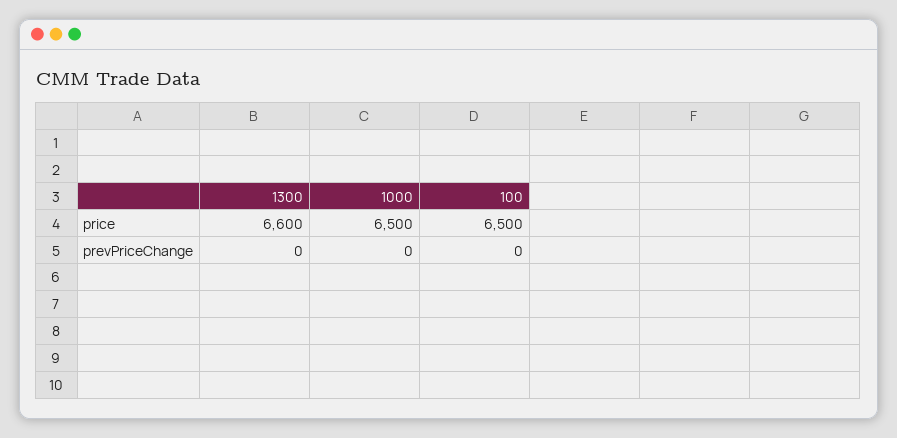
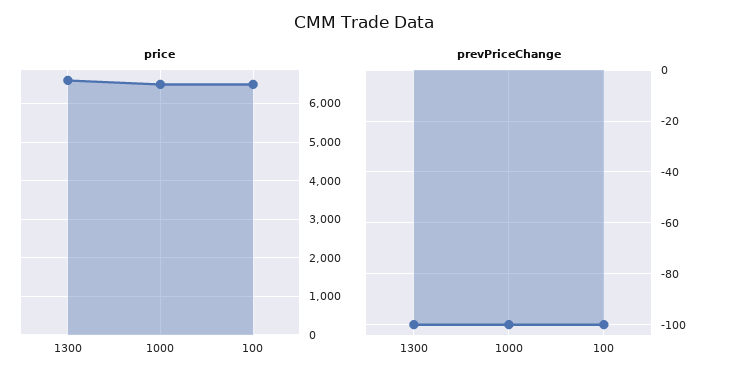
prevPriceChange, 1300: 0 -> -100
prevPriceChange, 1000: 0 -> -100
prevPriceChange, 100: 0 -> -100

